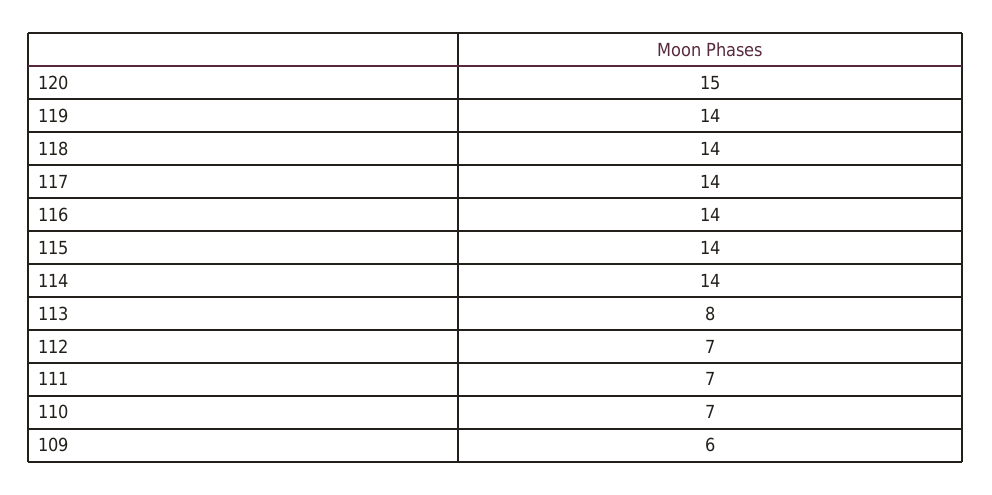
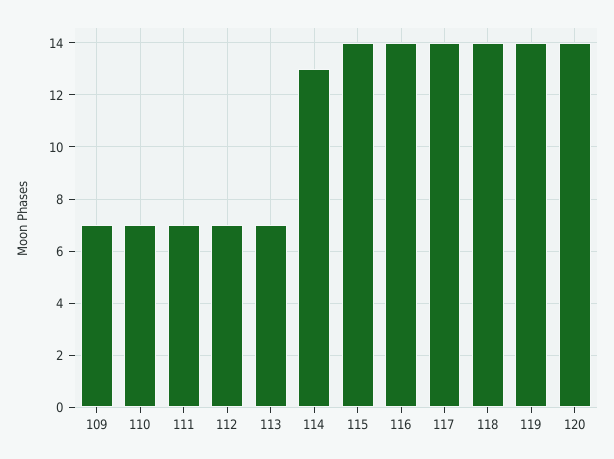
120: 15 -> 14
114: 14 -> 13
113: 8 -> 7
109: 6 -> 7

